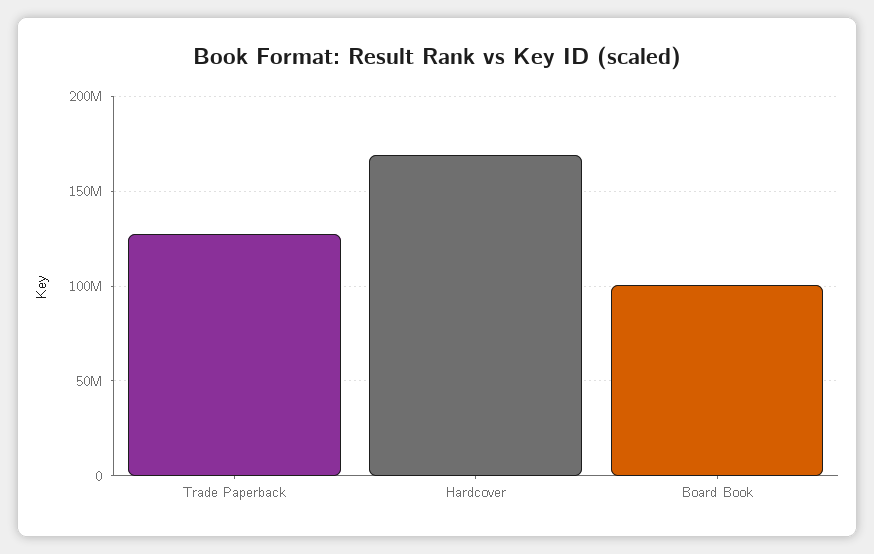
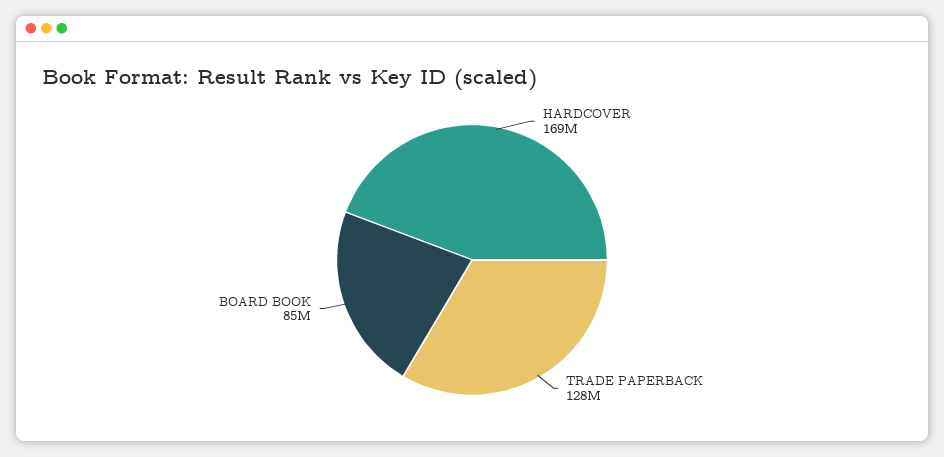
Board Book: 100000000 -> 85000000

